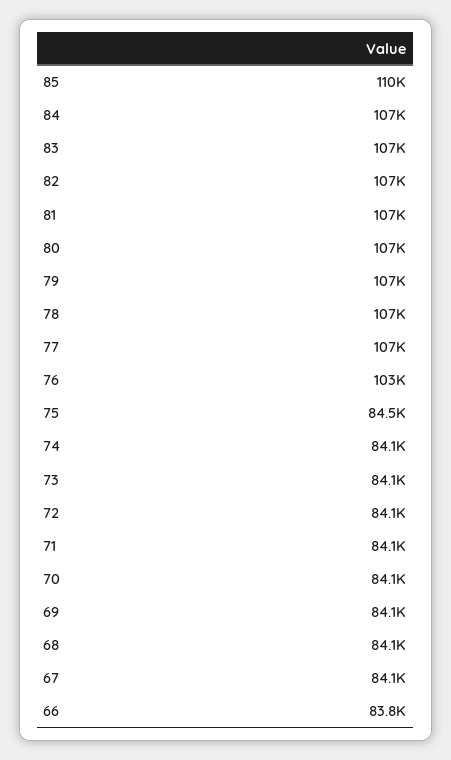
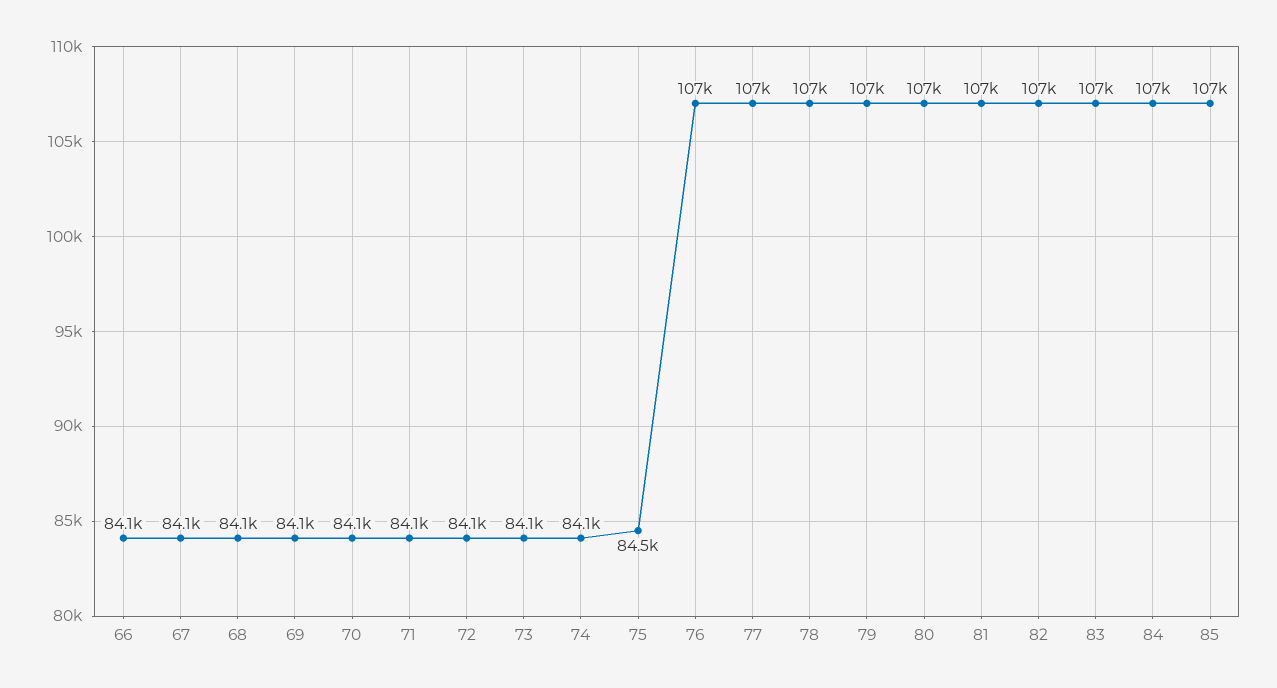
85: 110000 -> 107000
76: 103000 -> 107000
66: 83800 -> 84100

